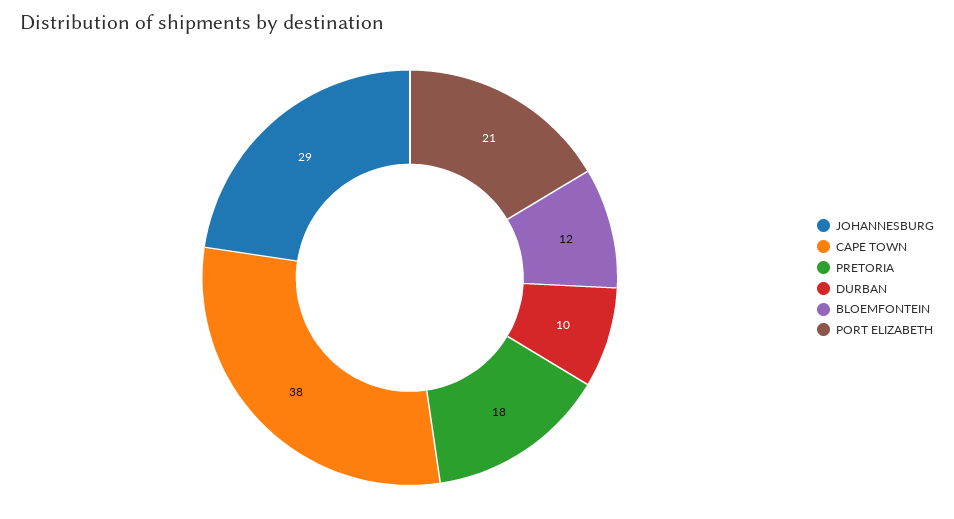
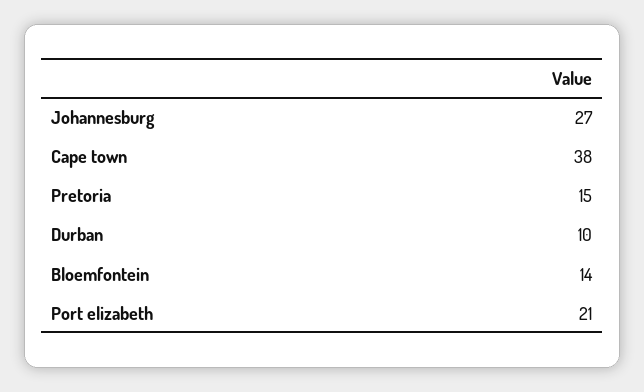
JOHANNESBURG: 29 -> 27
PRETORIA: 18 -> 15
BLOEMFONTEIN: 12 -> 14

